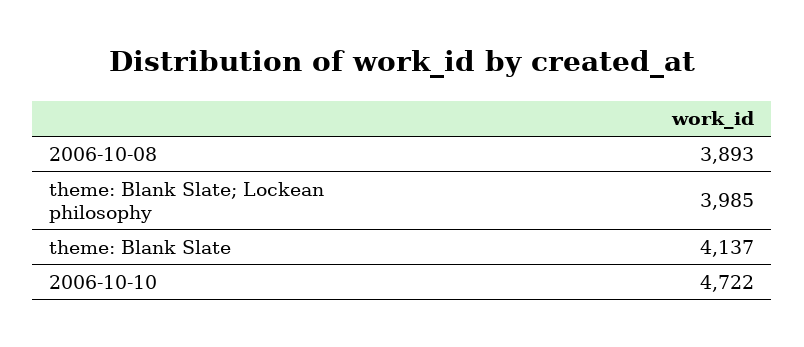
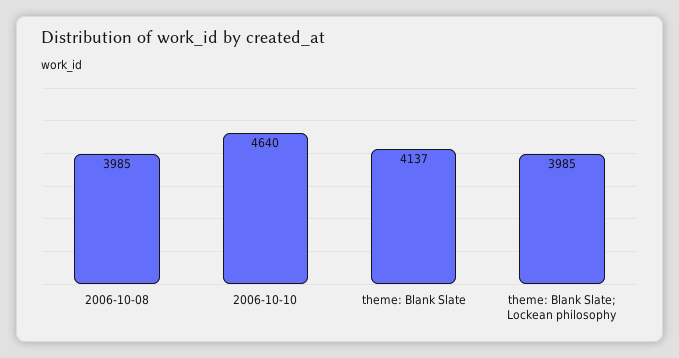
2006-10-08: 3893 -> 3985
2006-10-10: 4722 -> 4640

